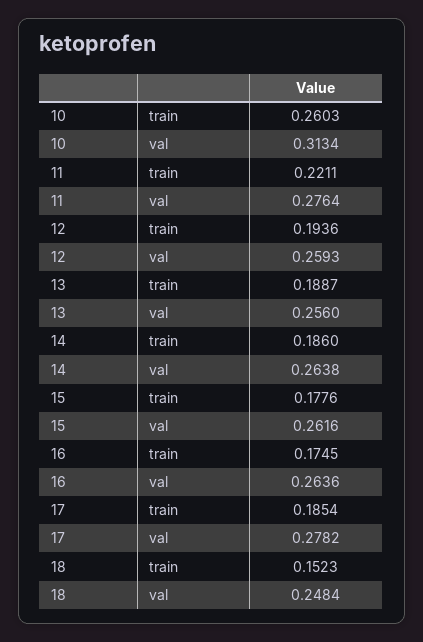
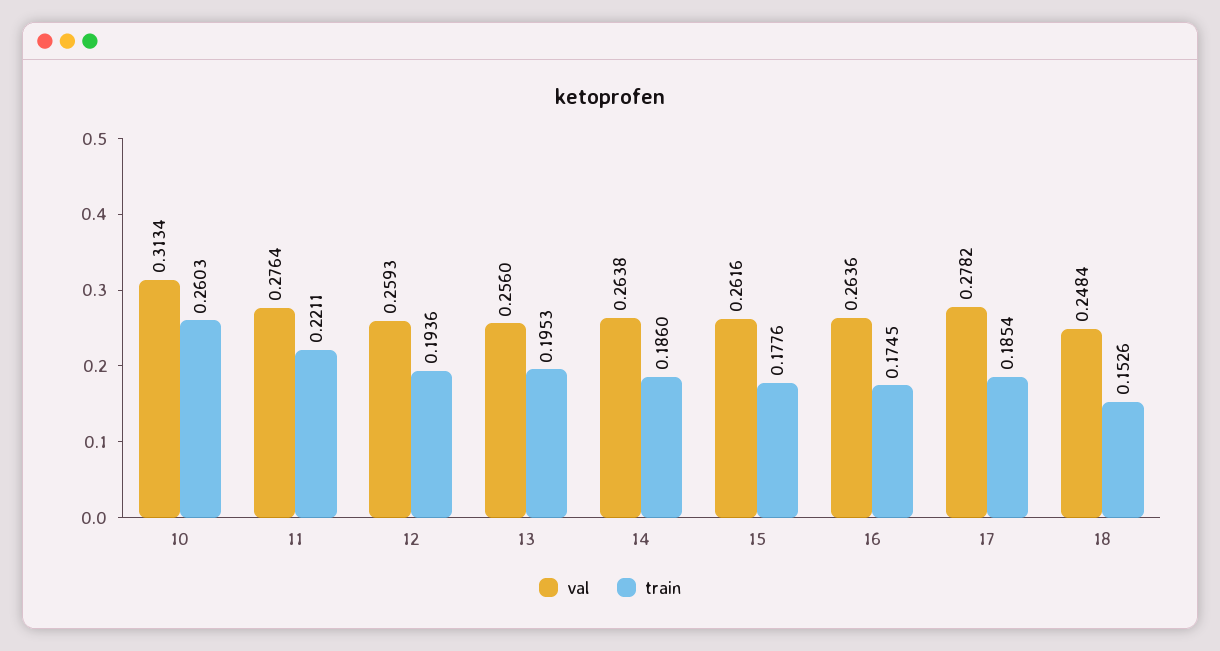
train, 13: 0.1887 -> 0.1953
train, 18: 0.1523 -> 0.1526

